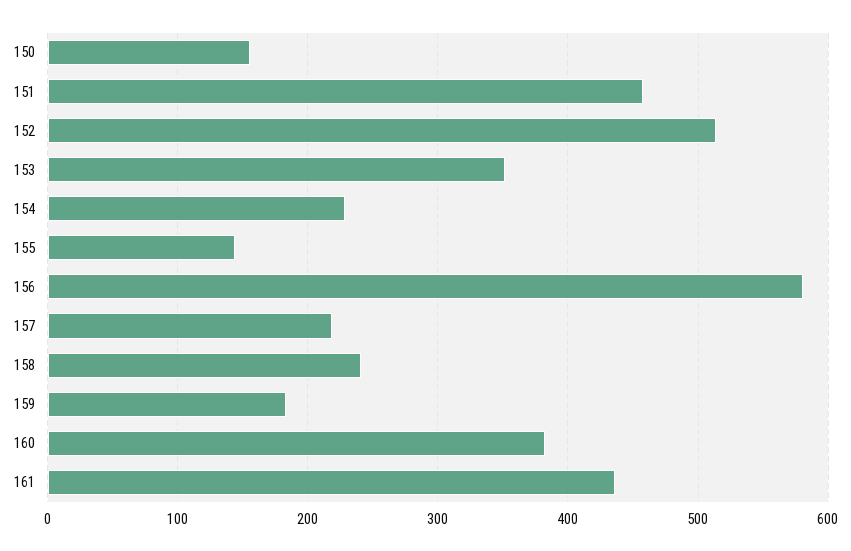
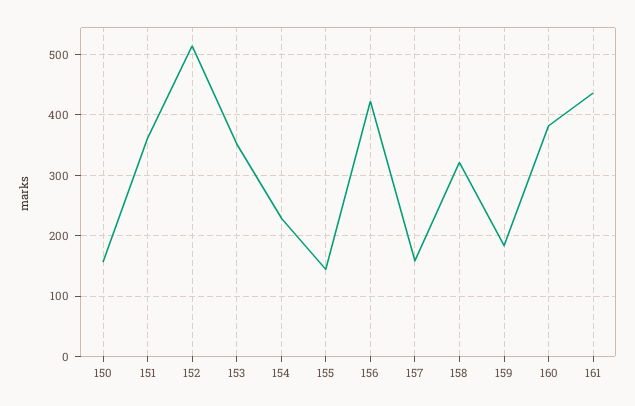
151: 460 -> 360
156: 580 -> 420
157: 220 -> 160
158: 240 -> 320

